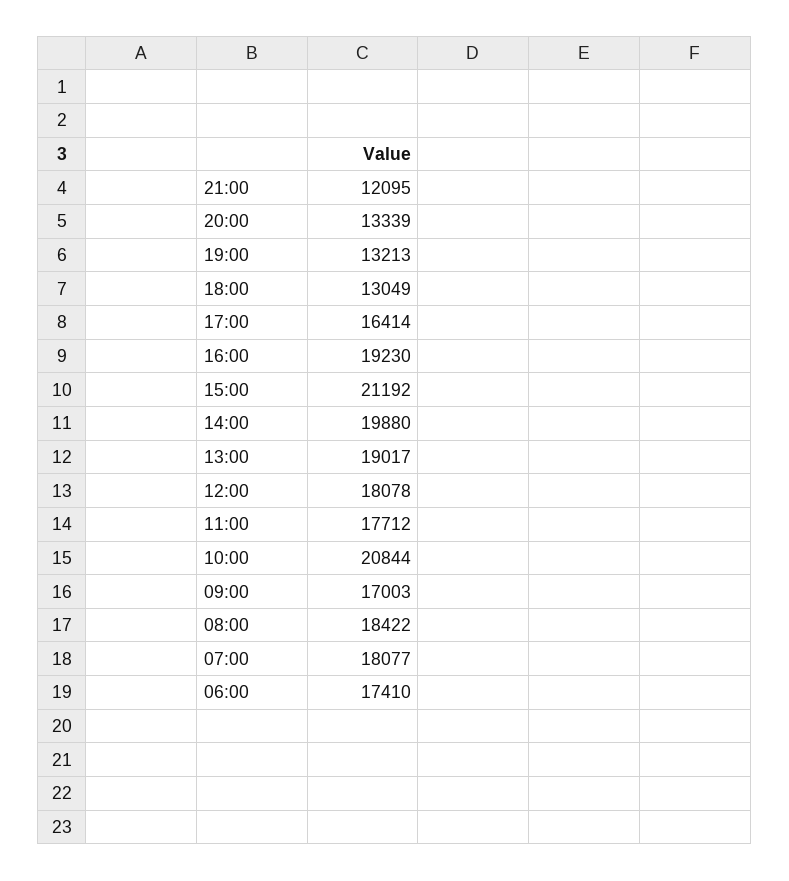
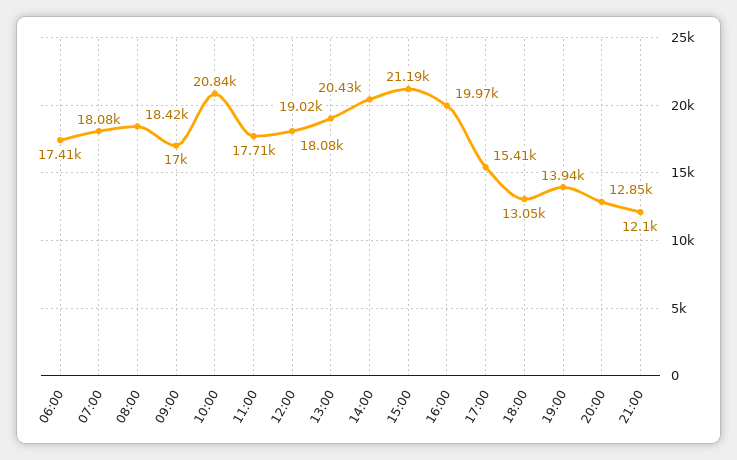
20:00: 13339 -> 12850
19:00: 13213 -> 13940
17:00: 16414 -> 15410
16:00: 19230 -> 19970
14:00: 19880 -> 20430

